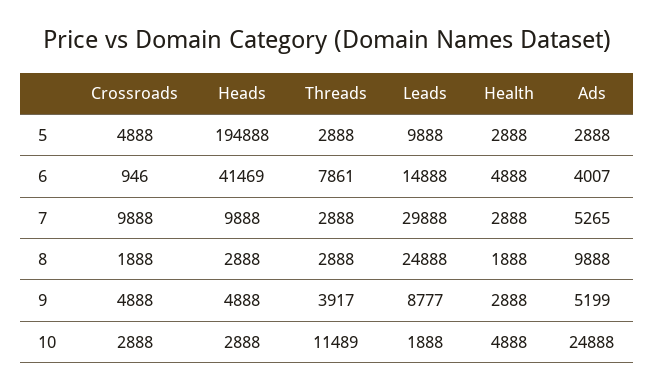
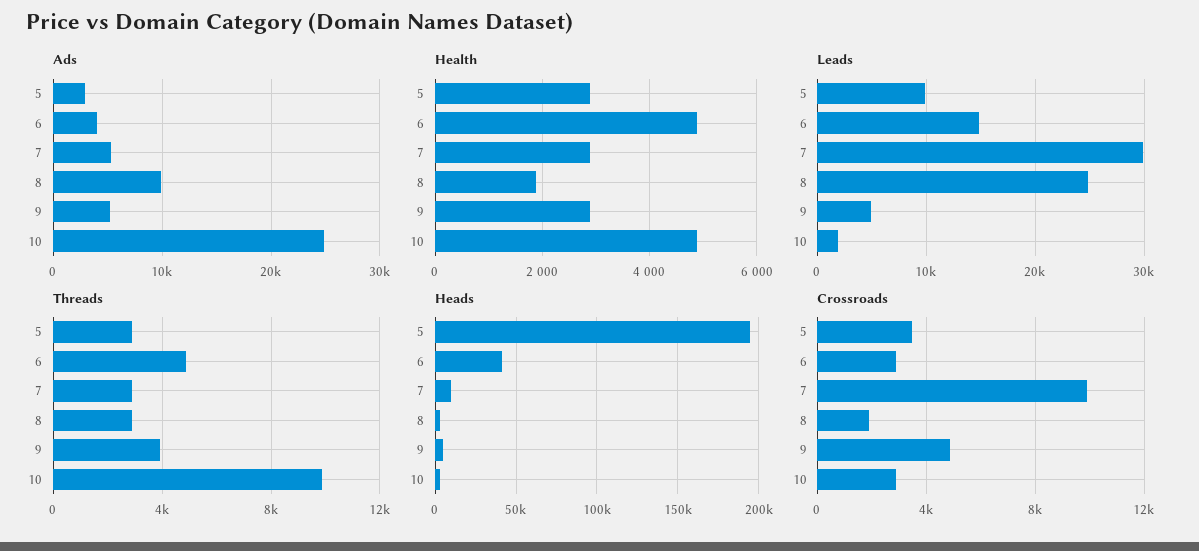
Crossroads, 5: 4888 -> 3500
Crossroads, 6: 946 -> 3000
Threads, 6: 7861 -> 5000
Leads, 9: 8777 -> 5000
Threads, 10: 11489 -> 10000

